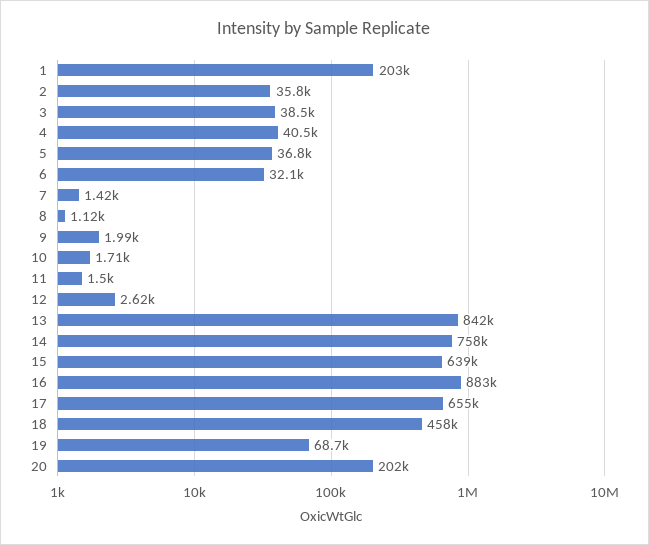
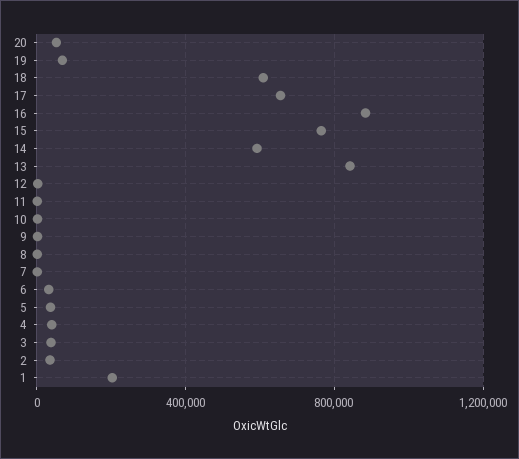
14: 758000 -> 600000
15: 639000 -> 750000
18: 458000 -> 600000
20: 202000 -> 50000

